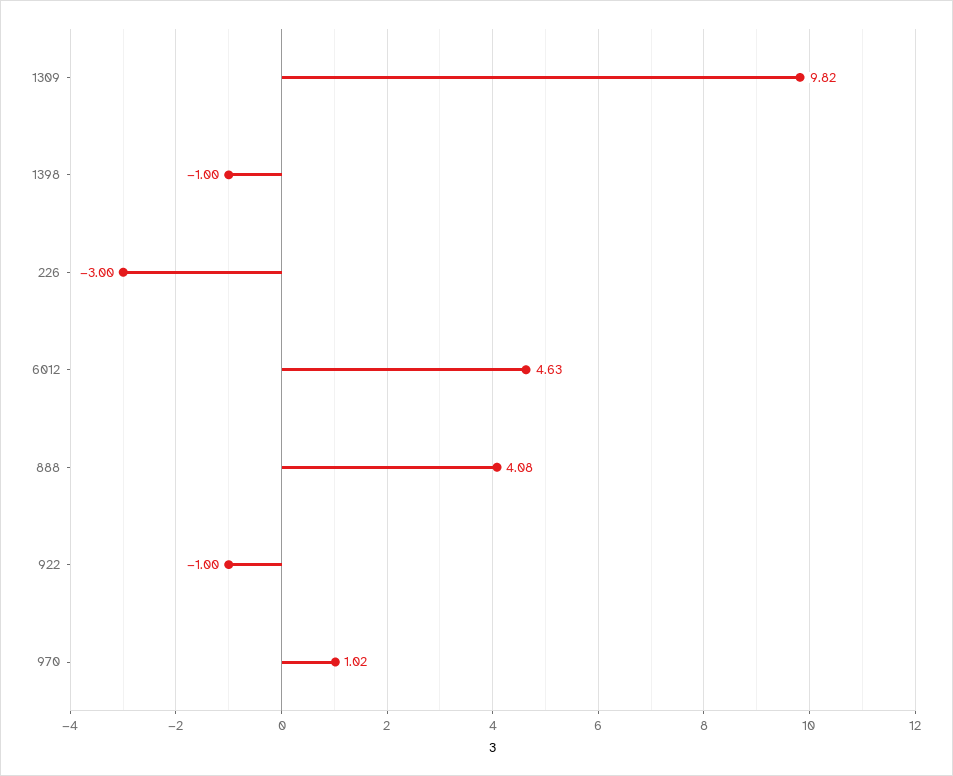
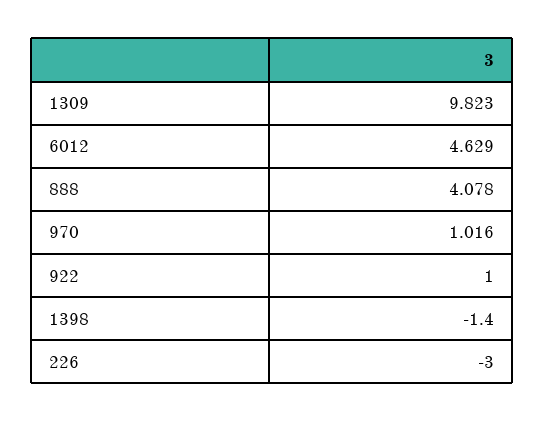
1398: -1 -> -1.4
922: -1 -> 1

